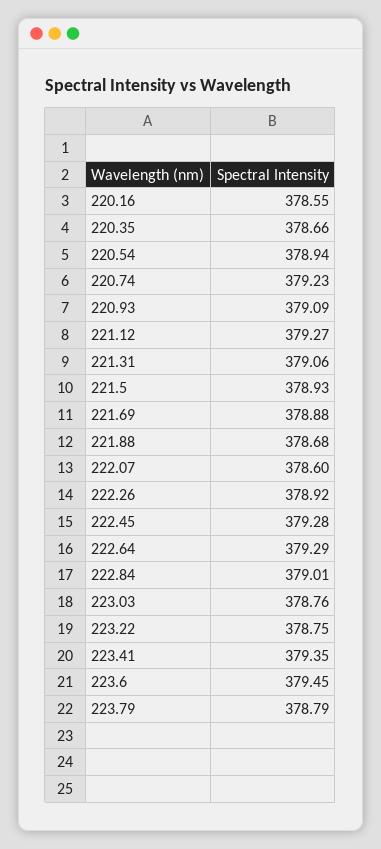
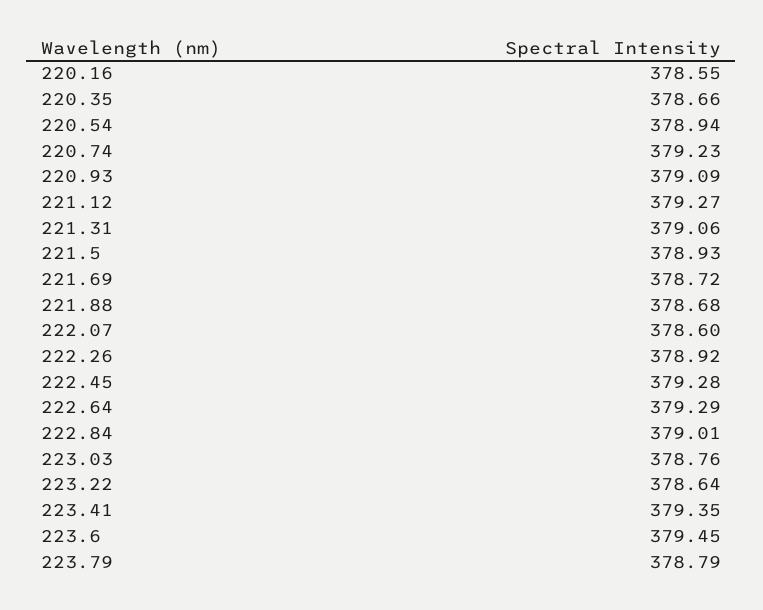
221.69: 378.88 -> 378.72
223.22: 378.75 -> 378.64

